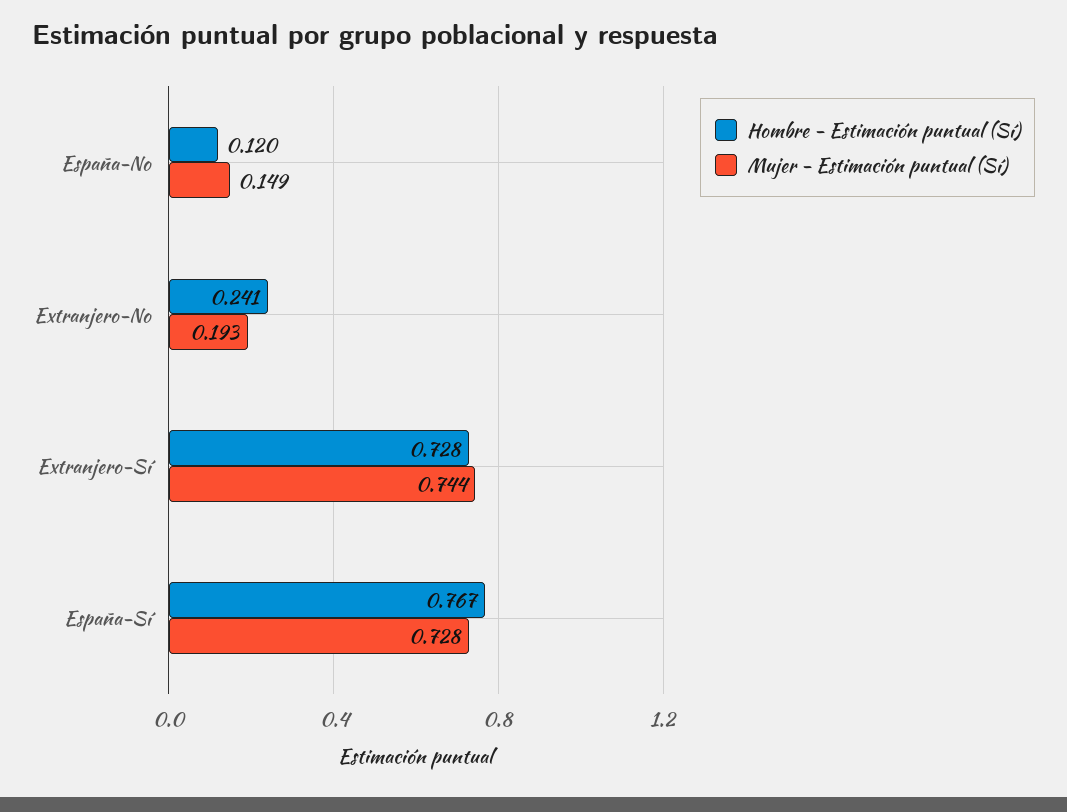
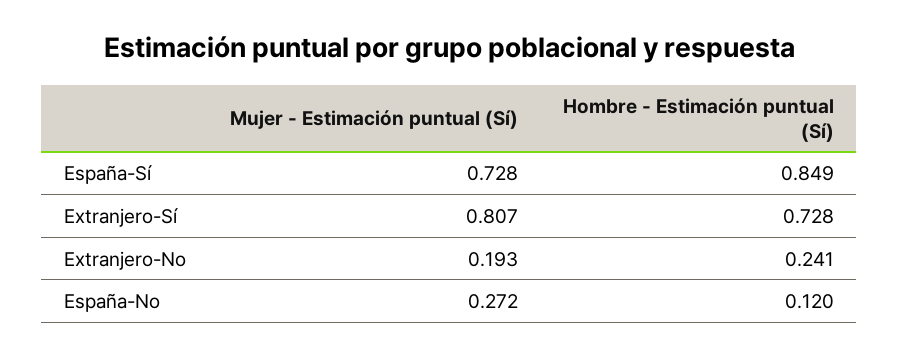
Mujer - Estimación puntual (Sí), España-No: 0.149 -> 0.272
Mujer - Estimación puntual (Sí), Extranjero-Sí: 0.744 -> 0.807
Hombre - Estimación puntual (Sí), España-Sí: 0.767 -> 0.849

